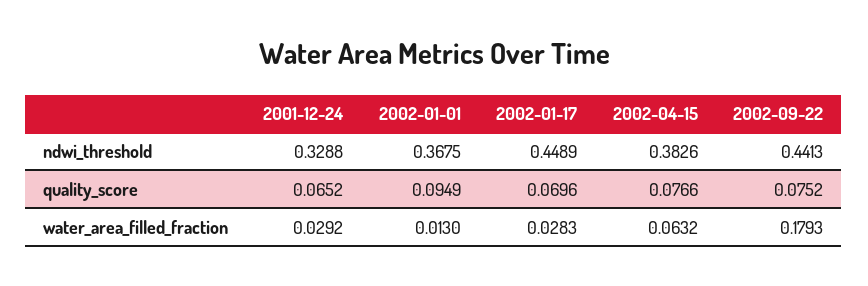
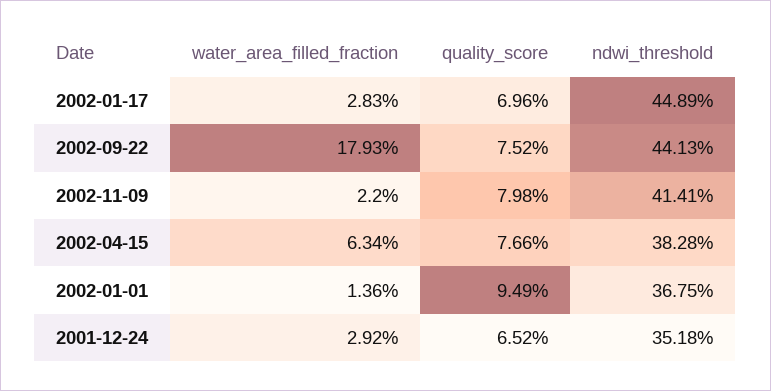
2001-12-24, ndwi_threshold: 0.3288 -> 0.3518
2002-04-15, ndwi_threshold: 0.3826 -> 0.3828
2002-01-01, water_area_filled_fraction: 0.013 -> 0.0136
2002-04-15, water_area_filled_fraction: 0.0632 -> 0.0634
2002-11-09, water_area_filled_fraction: none -> 0.022
2002-11-09, quality_score: none -> 0.0798
2002-11-09, ndwi_threshold: none -> 0.4141

